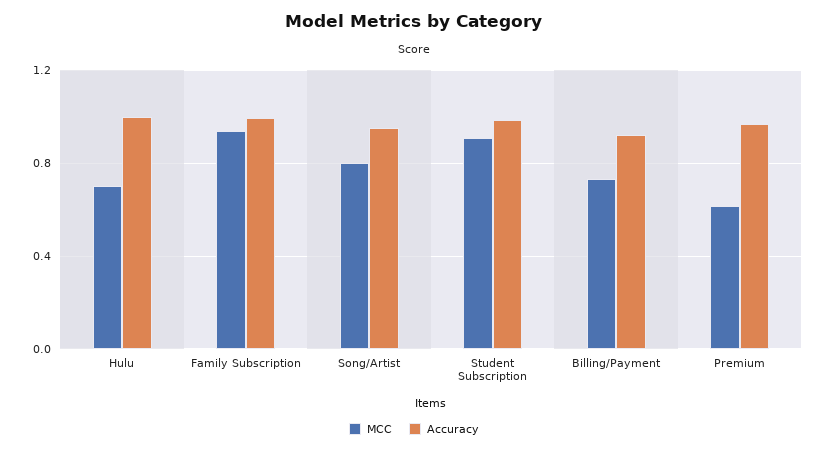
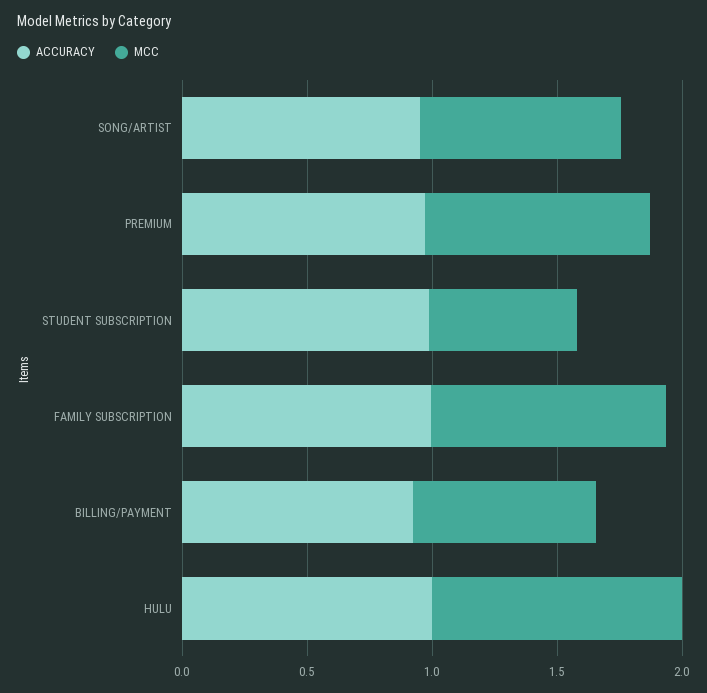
MCC, Hulu: 0.7 -> 1
MCC, Student Subscription: 0.9 -> 0.6
MCC, Premium: 0.6 -> 0.9

